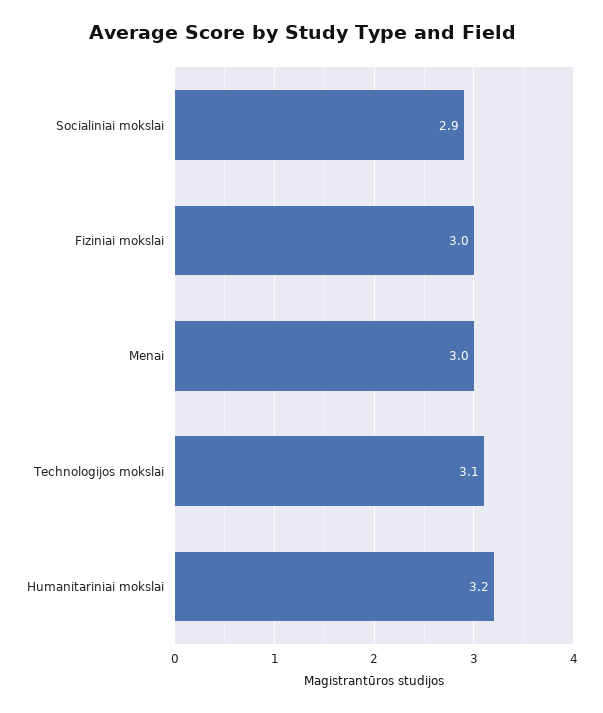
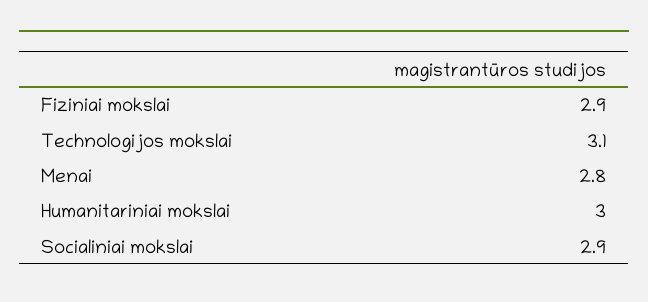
Fiziniai mokslai: 3 -> 2.9
Menai: 3 -> 2.8
Humanitariniai mokslai: 3.2 -> 3

